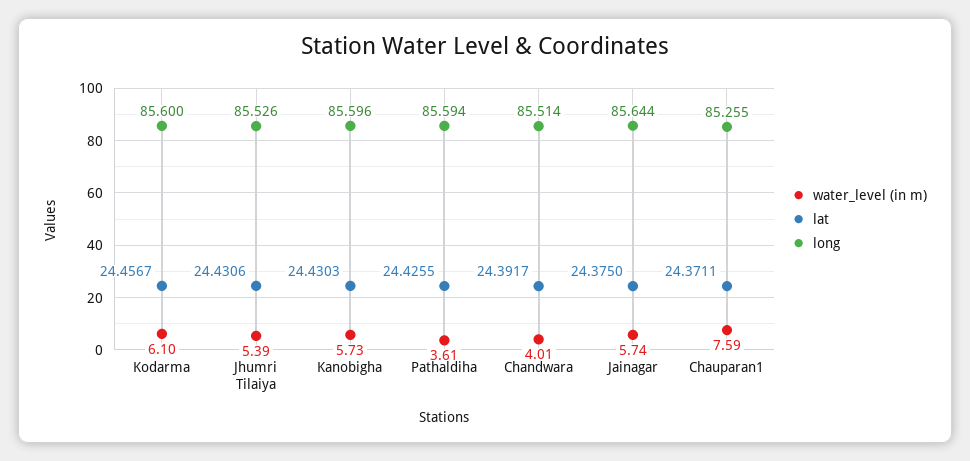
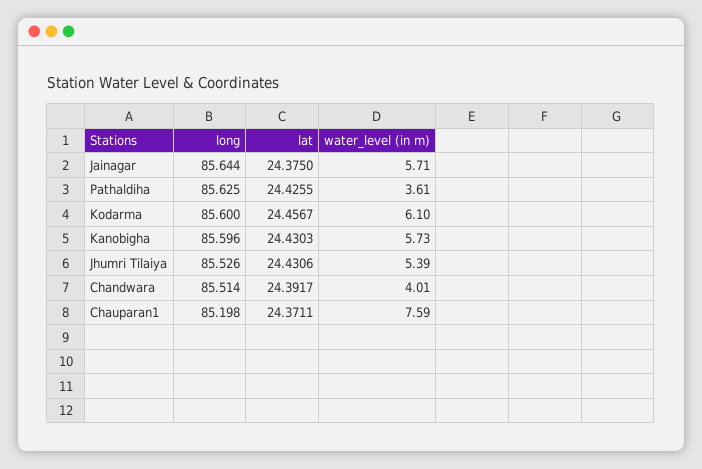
long, Pathaldiha: 85.594 -> 85.625
water_level (in m), Jainagar: 5.74 -> 5.71
long, Chauparan1: 85.255 -> 85.198

